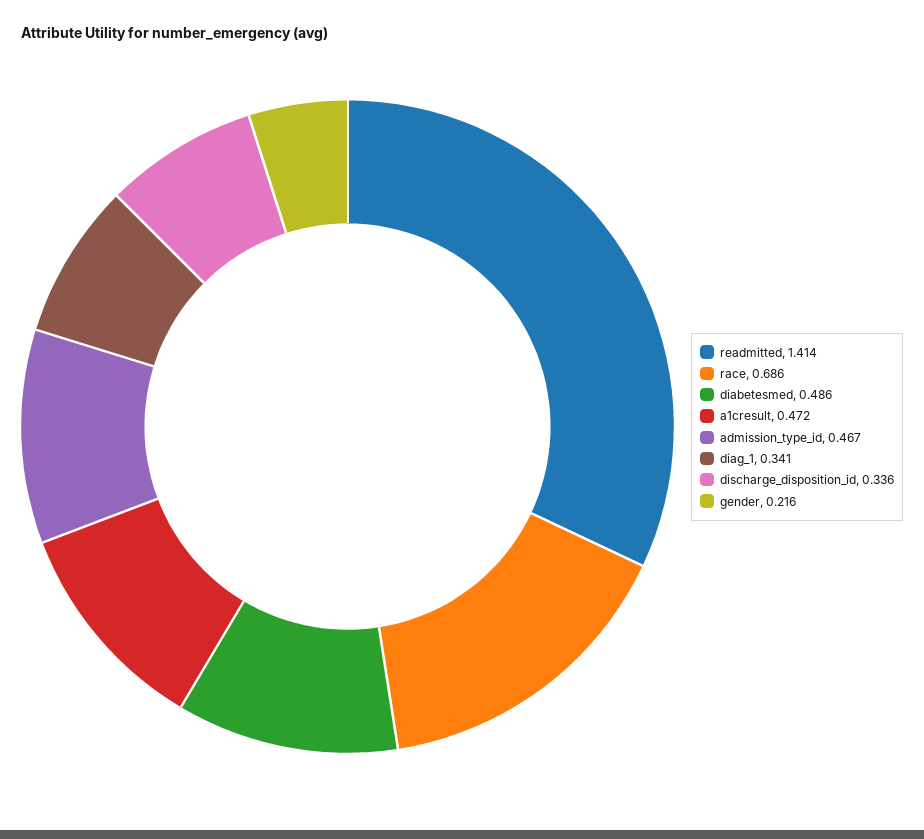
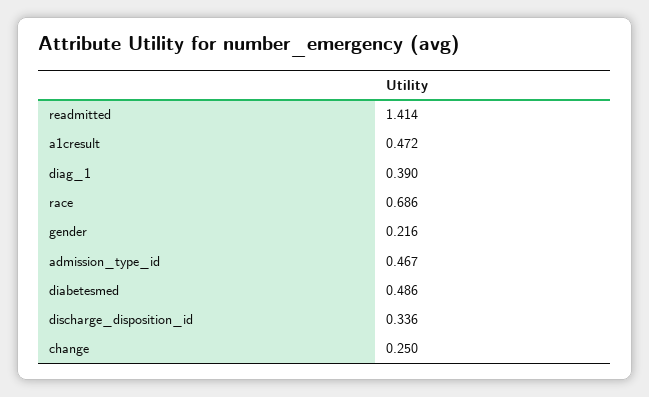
diag_1: 0.341 -> 0.39
change: none -> 0.25

